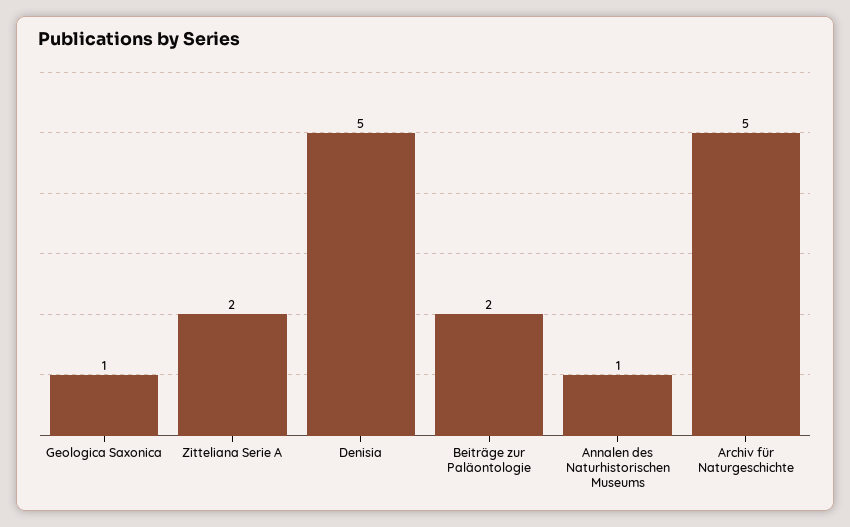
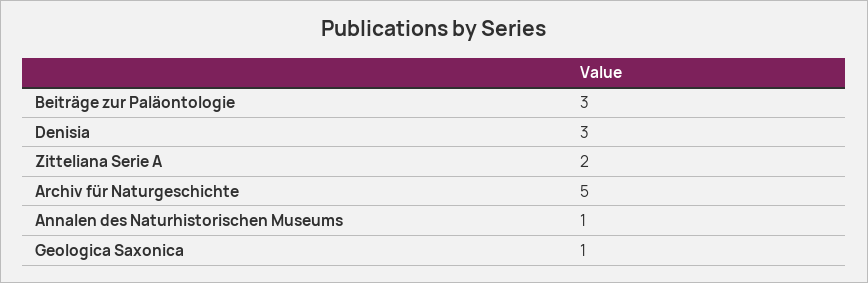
Denisia: 5 -> 3
Beiträge zur Paläontologie: 2 -> 3

